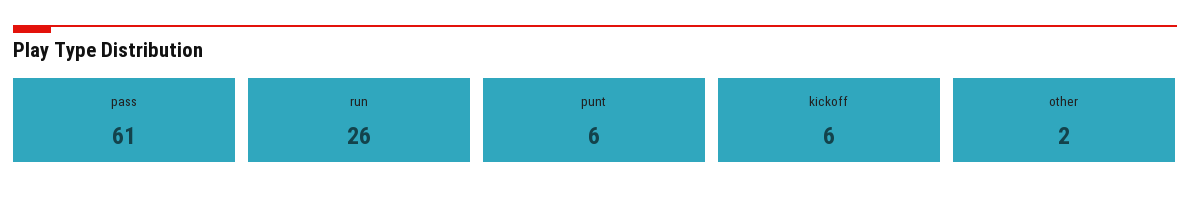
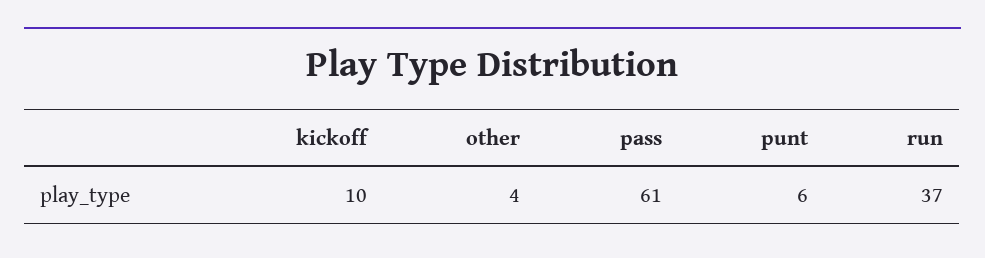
run: 26 -> 37
kickoff: 6 -> 10
other: 2 -> 4

